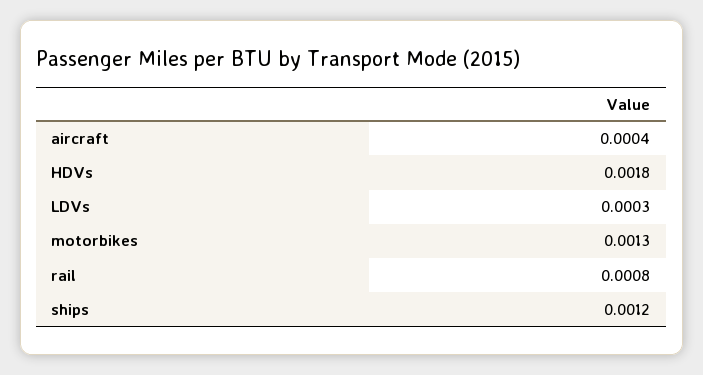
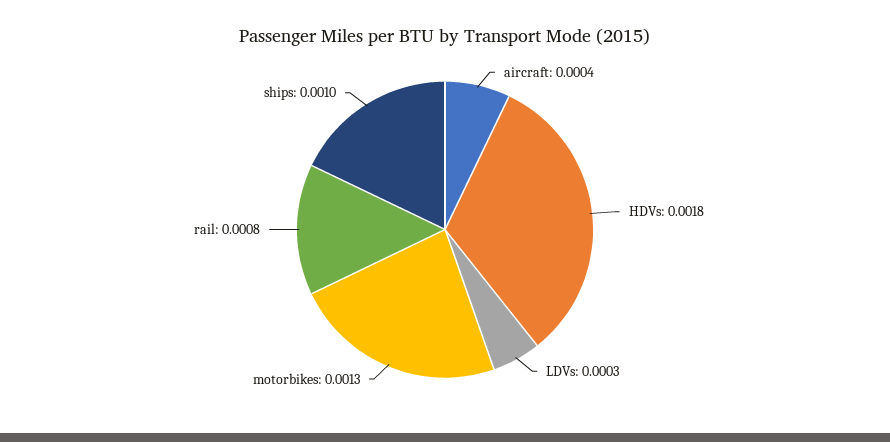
ships: 0.0012 -> 0.001

